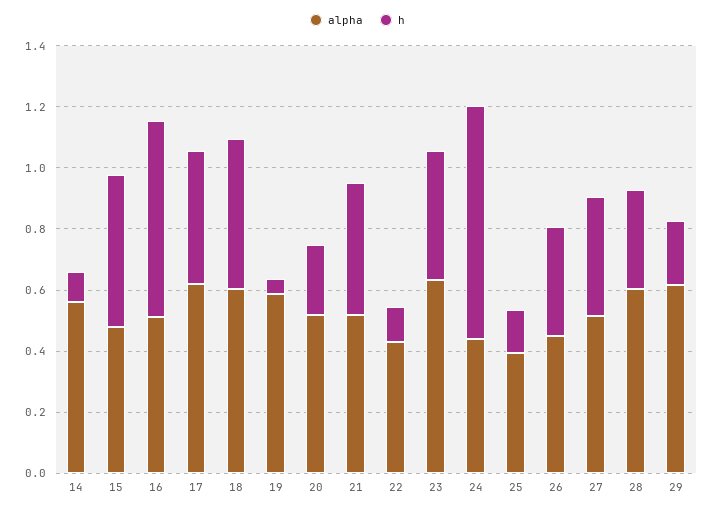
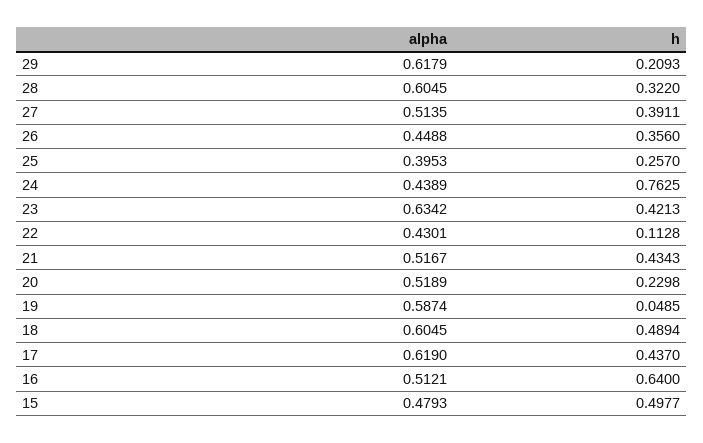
alpha, 14: 0.55 -> none
h, 14: 0.1 -> none
h, 25: 0.15 -> 0.257

